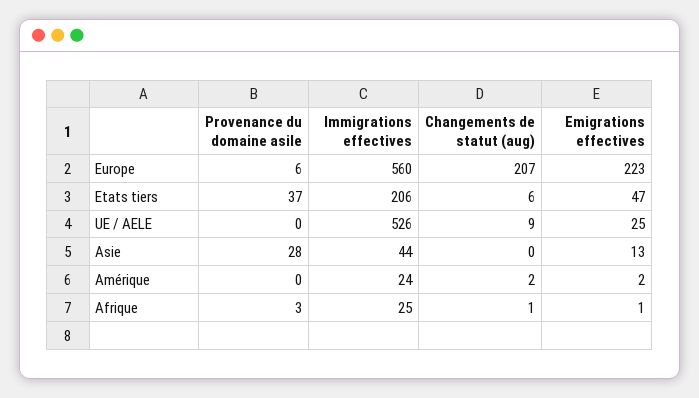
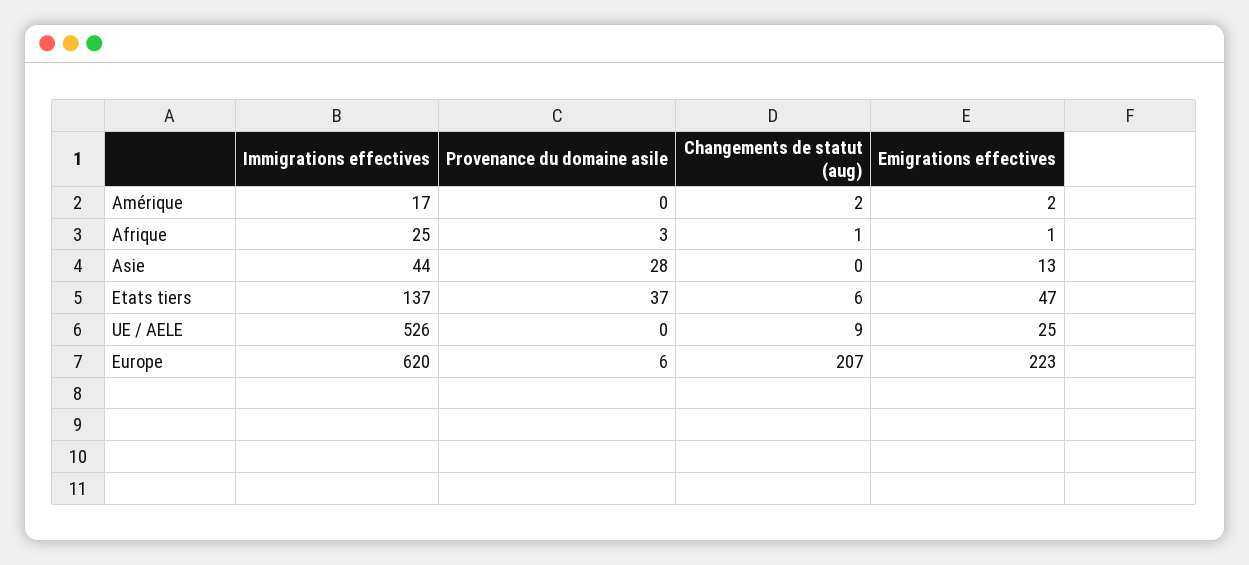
Immigrations effectives, Europe: 560 -> 620
Immigrations effectives, Etats tiers: 206 -> 137
Immigrations effectives, Amérique: 24 -> 17

